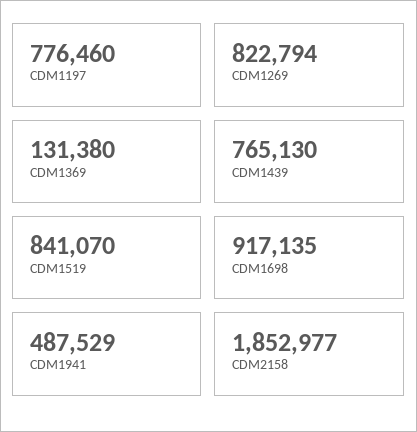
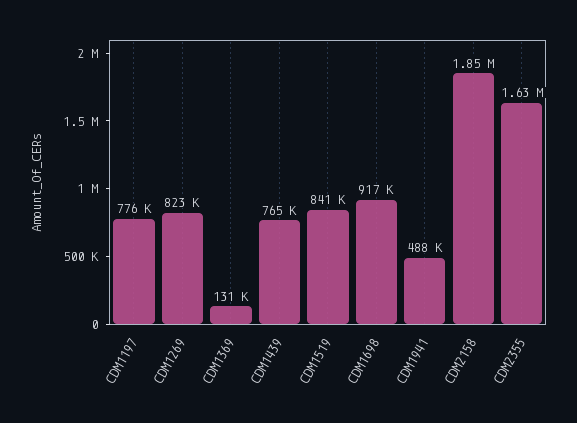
CDM2355: none -> 1630000

